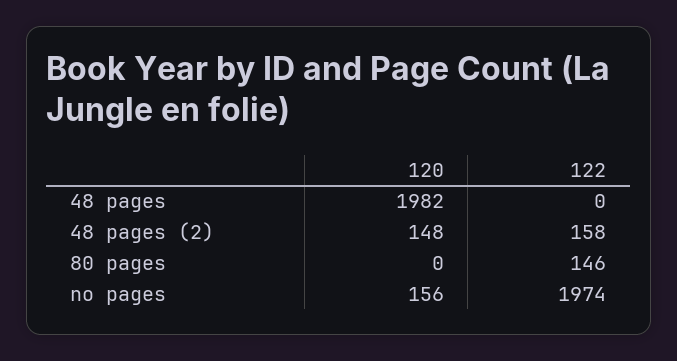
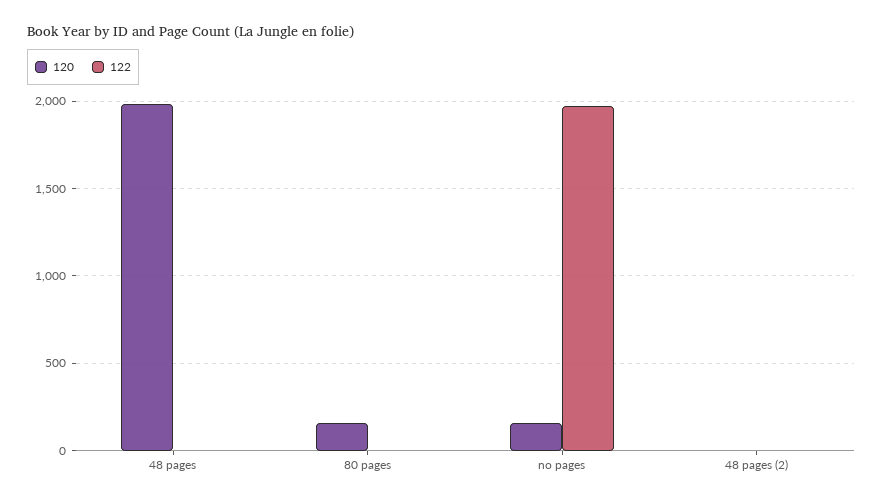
120, 48 pages (2): 148 -> 0
122, 48 pages (2): 158 -> 0
120, 80 pages: 0 -> 150
122, 80 pages: 146 -> 0

